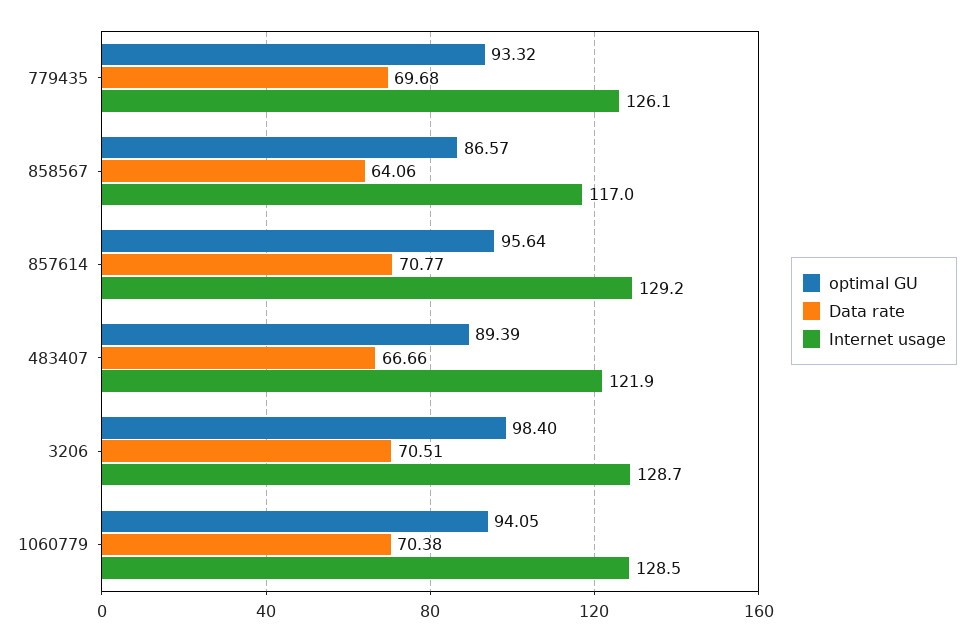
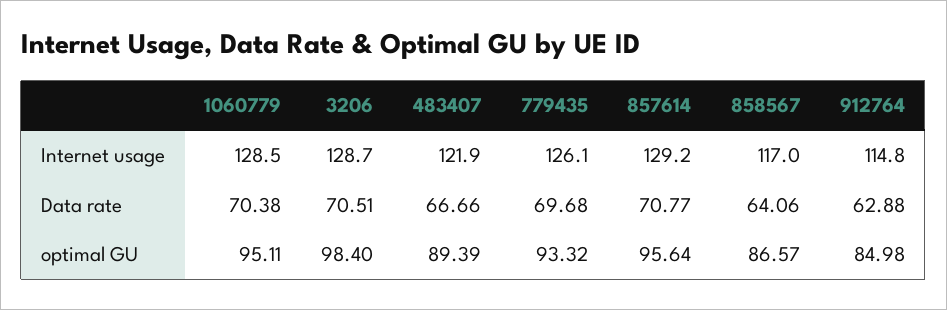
optimal GU, 1060779: 94.05 -> 95.11
Internet usage, 912764: none -> 114.8
Data rate, 912764: none -> 62.88
optimal GU, 912764: none -> 84.98

